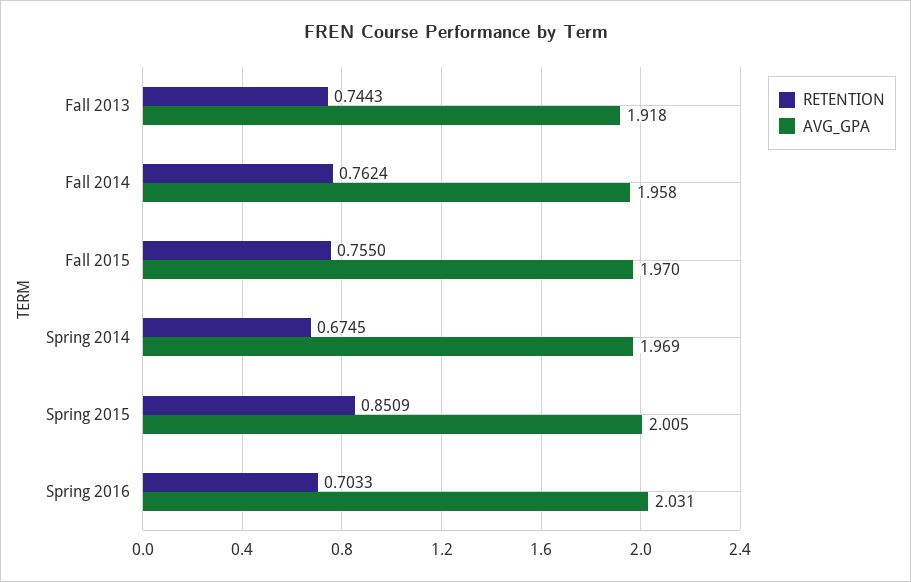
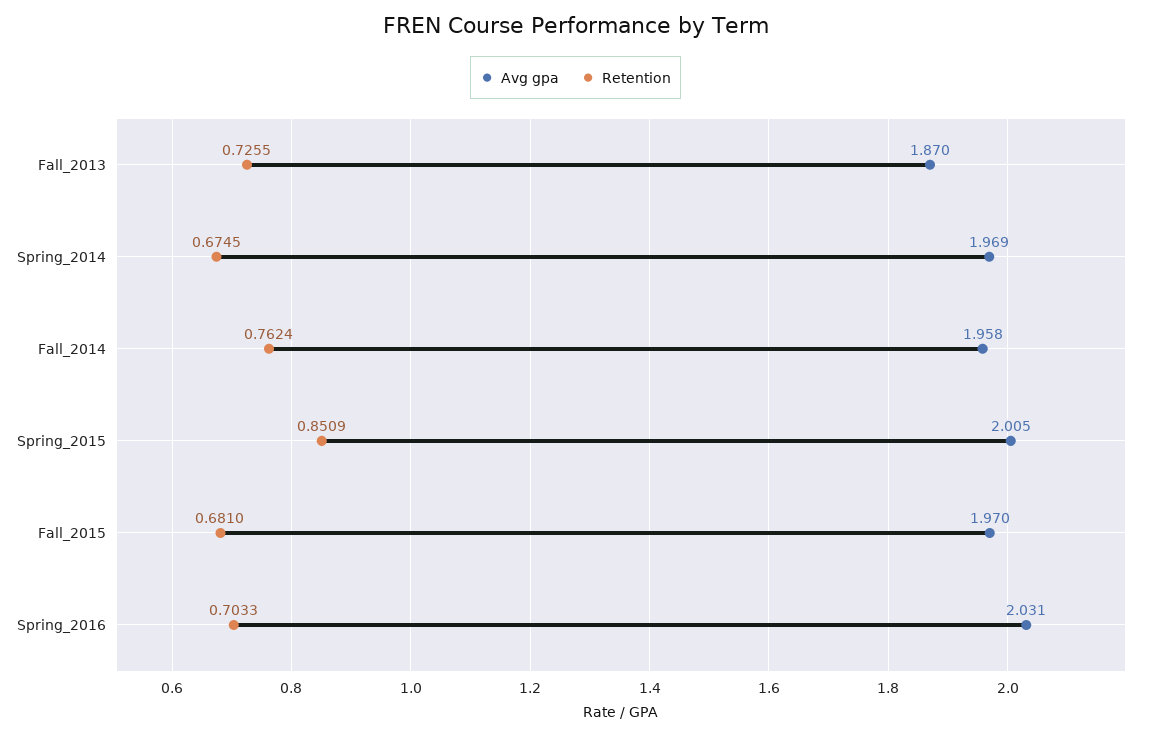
RETENTION, Fall 2013: 0.7443 -> 0.7255
AVG_GPA, Fall 2013: 1.918 -> 1.87
RETENTION, Fall 2015: 0.755 -> 0.681

